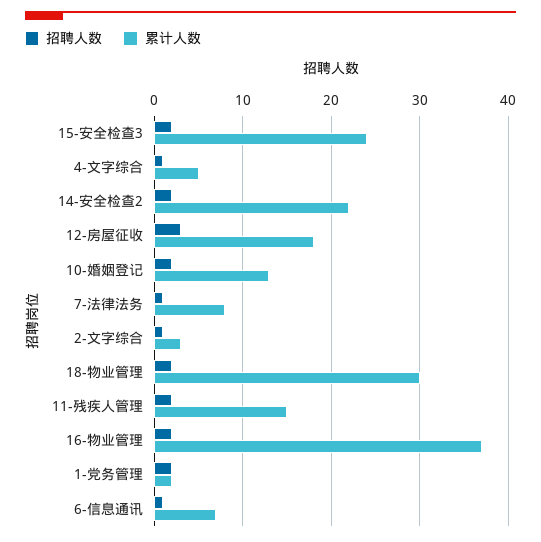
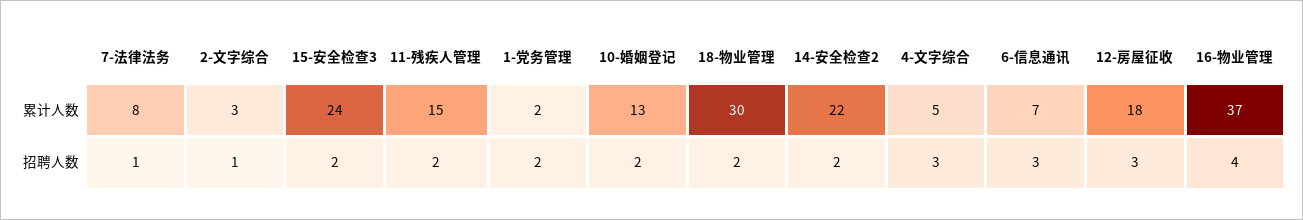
招聘人数, 4-文字综合: 1 -> 3
招聘人数, 16-物业管理: 2 -> 4
招聘人数, 6-信息通讯: 1 -> 3

